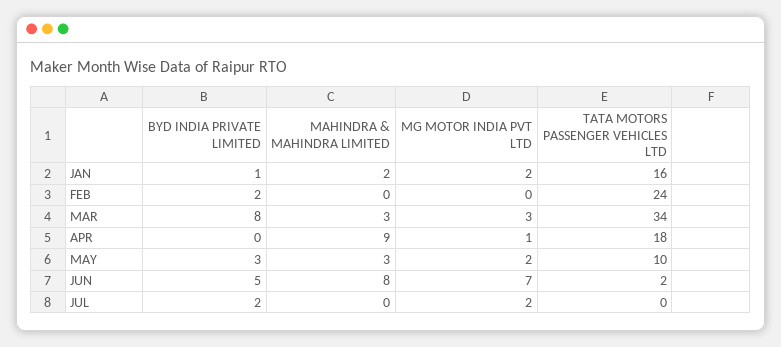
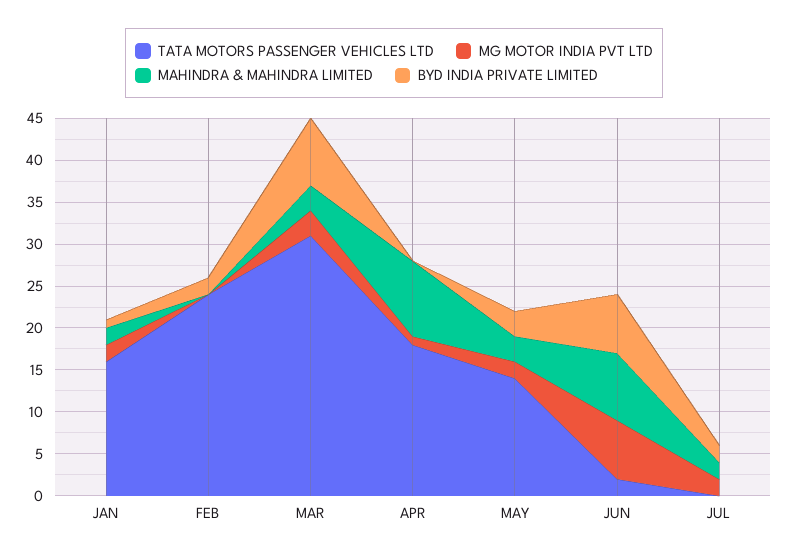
TATA MOTORS PASSENGER VEHICLES LTD, MAR: 34 -> 31
TATA MOTORS PASSENGER VEHICLES LTD, MAY: 10 -> 14
BYD INDIA PRIVATE LIMITED, JUN: 5 -> 7
MAHINDRA & MAHINDRA LIMITED, JUL: 0 -> 2

